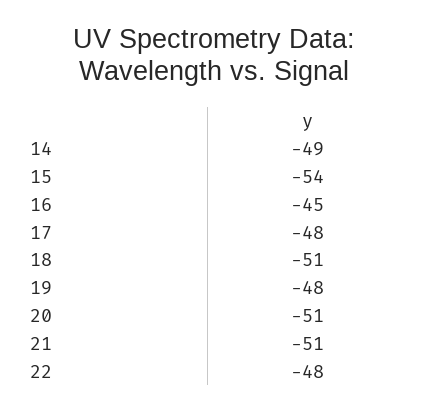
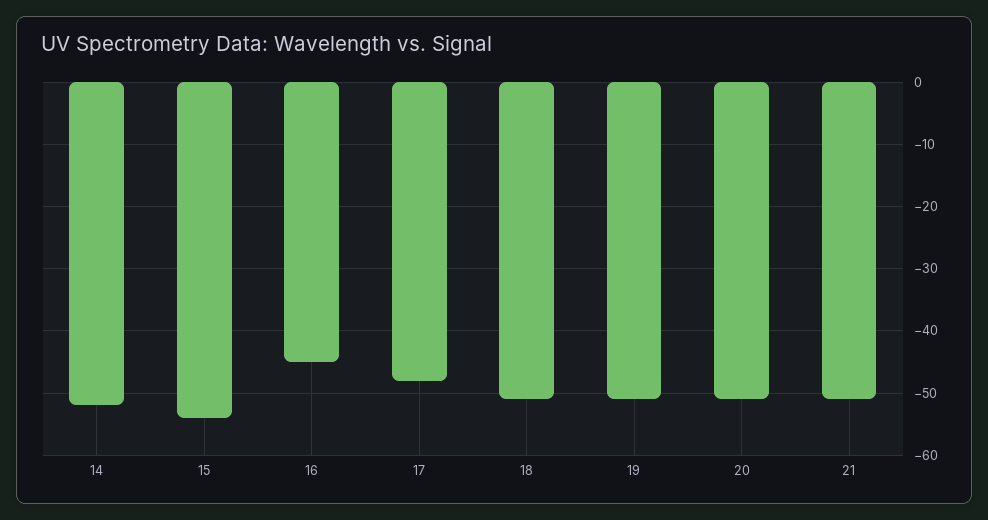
14: -49 -> -52
19: -48 -> -51
22: -48 -> none

